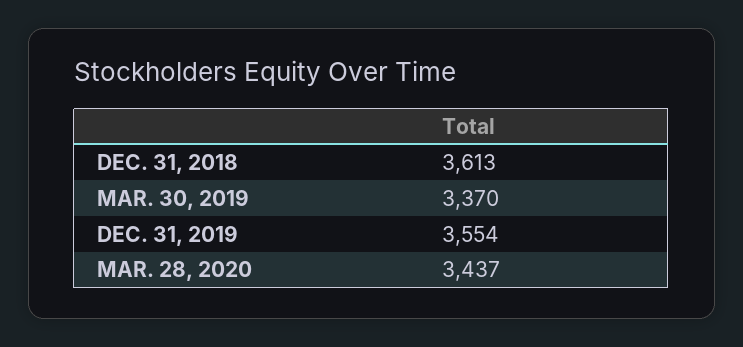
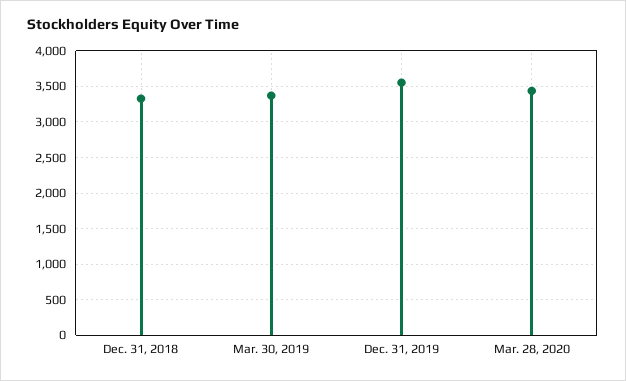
DEC. 31, 2018: 3613 -> 3300

